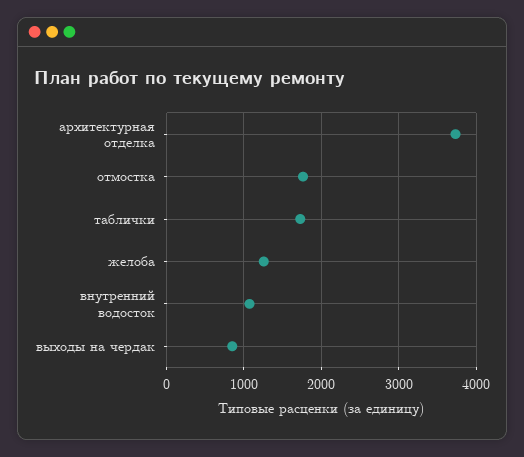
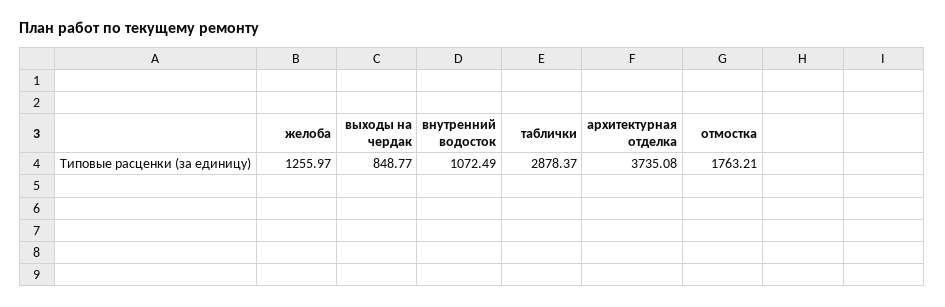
таблички: 1700 -> 2878.37

